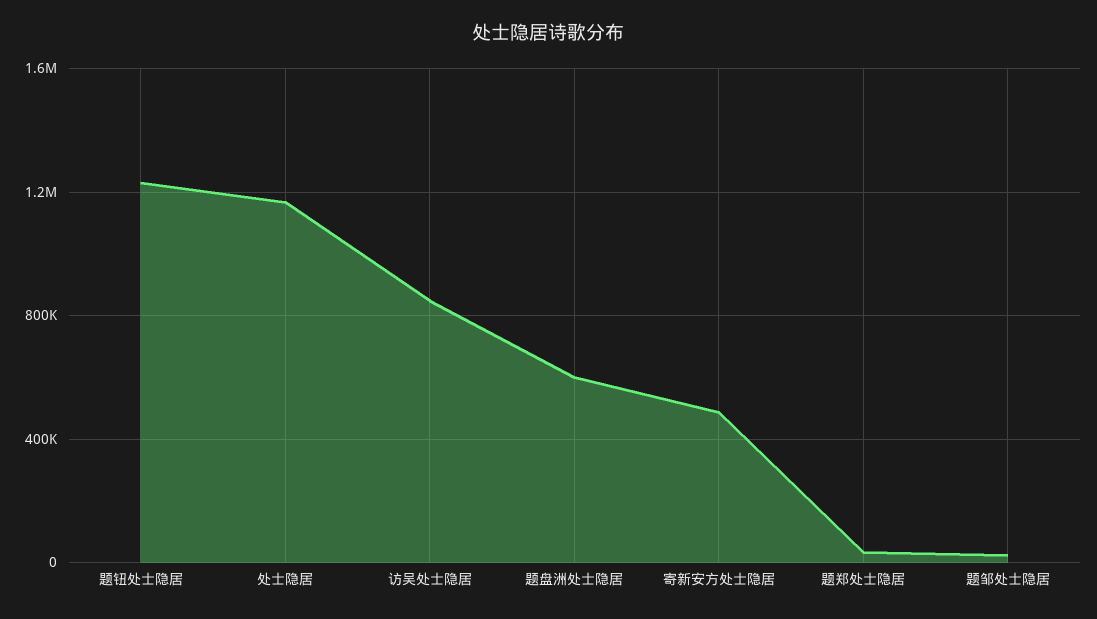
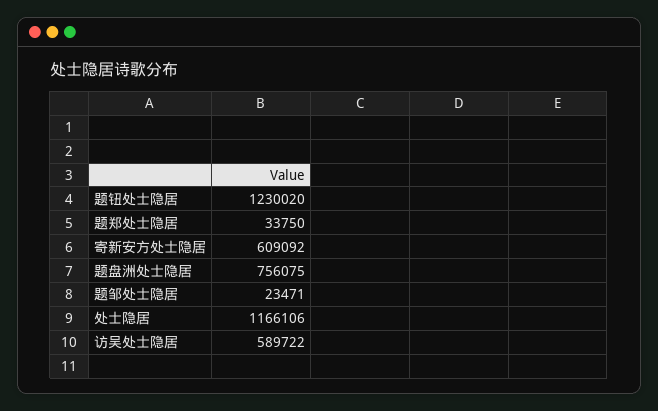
访吴处士隐居: 850000 -> 589722
题盘洲处士隐居: 600000 -> 756075
寄新安方处士隐居: 500000 -> 609092

